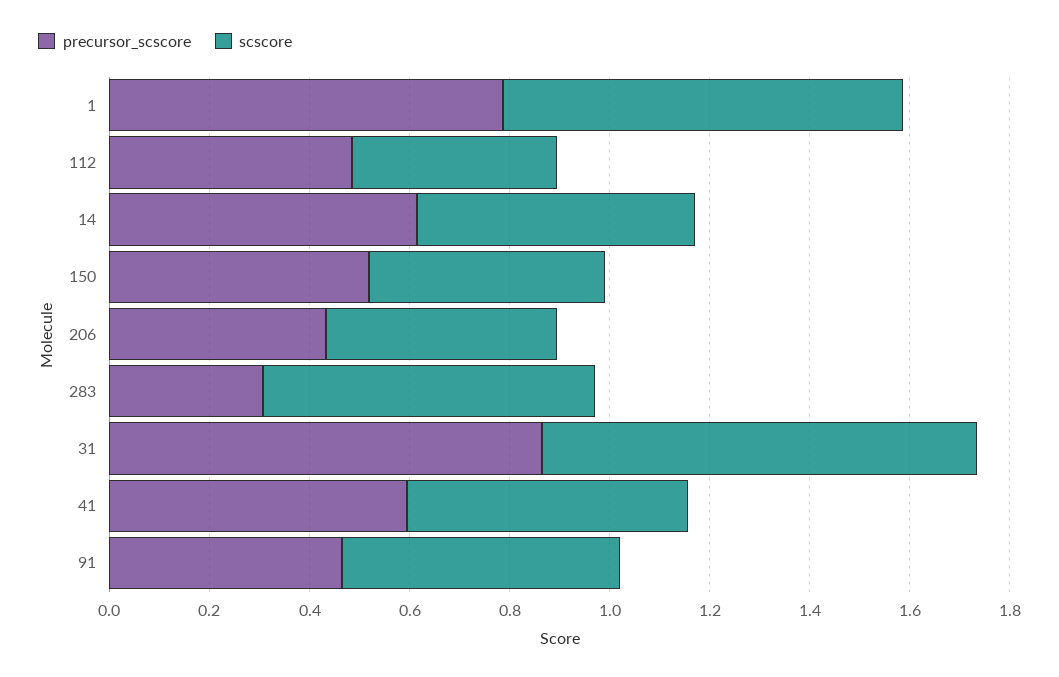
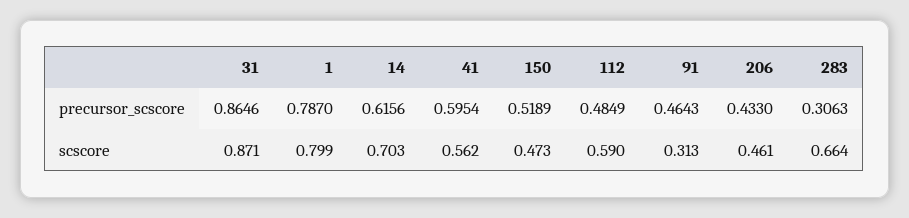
scscore, 112: 0.4 -> 0.59
scscore, 14: 0.55 -> 0.703
scscore, 91: 0.55 -> 0.313

